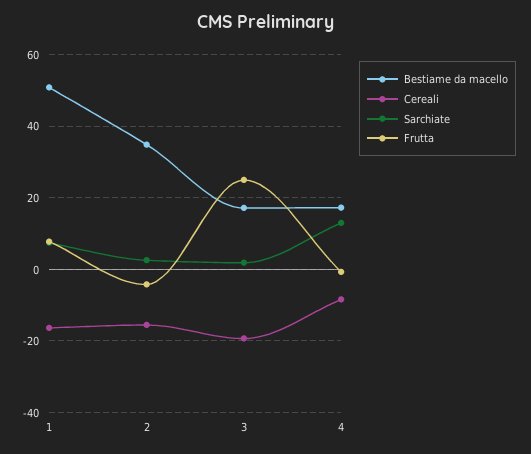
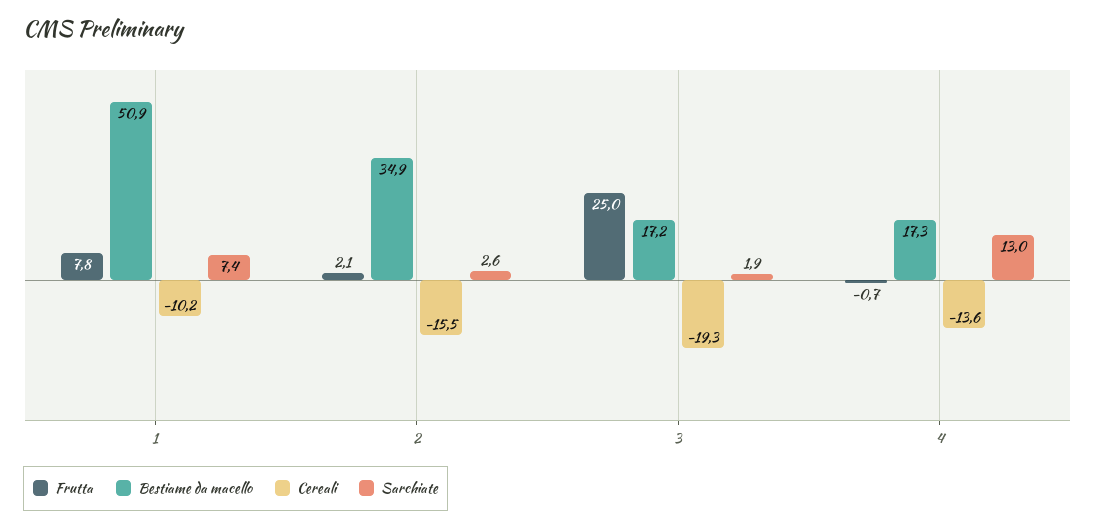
Cereali, 1: -16 -> -10.2
Frutta, 2: -4 -> 2.1
Cereali, 4: -8 -> -13.6

